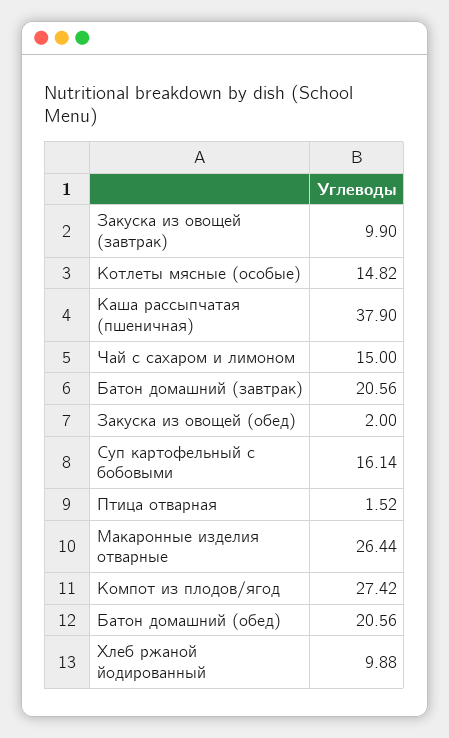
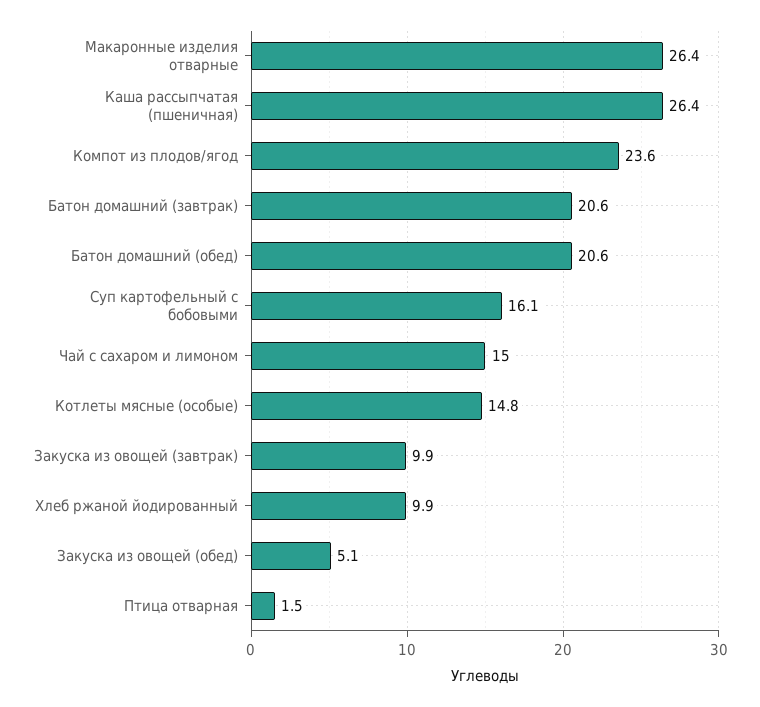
Каша рассыпчатая (пшеничная): 37.9 -> 26.4
Закуска из овощей (обед): 2 -> 5.1
Компот из плодов/ягод: 27.42 -> 23.6

